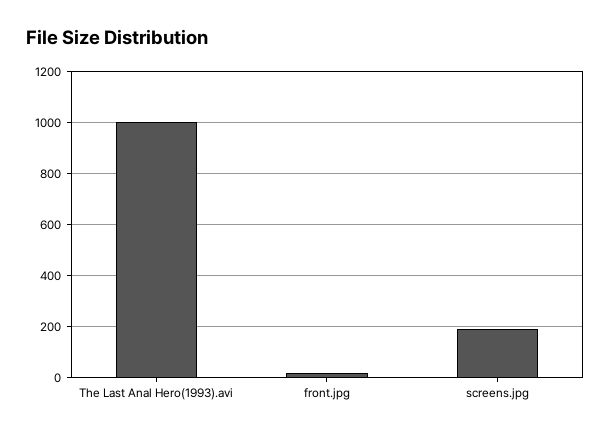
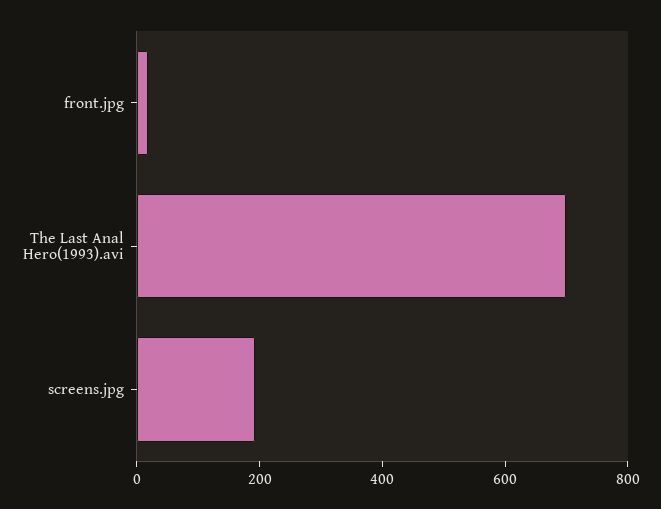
The Last Anal Hero(1993).avi: 1000 -> 700

